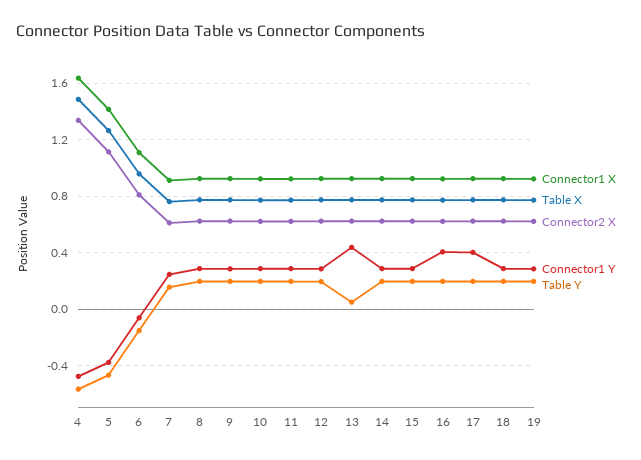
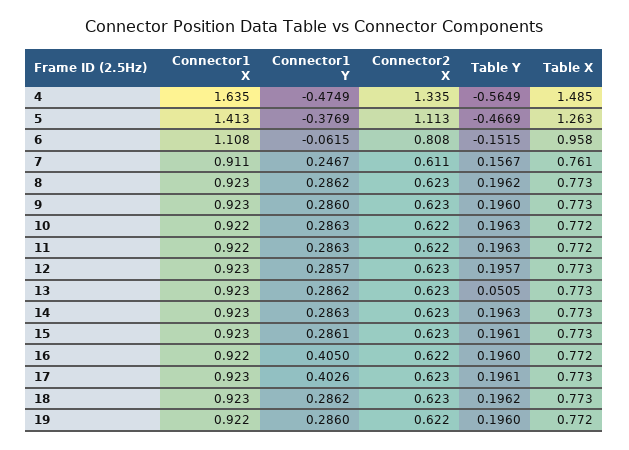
Connector1 Y, 13: 0.45 -> 0.2862

